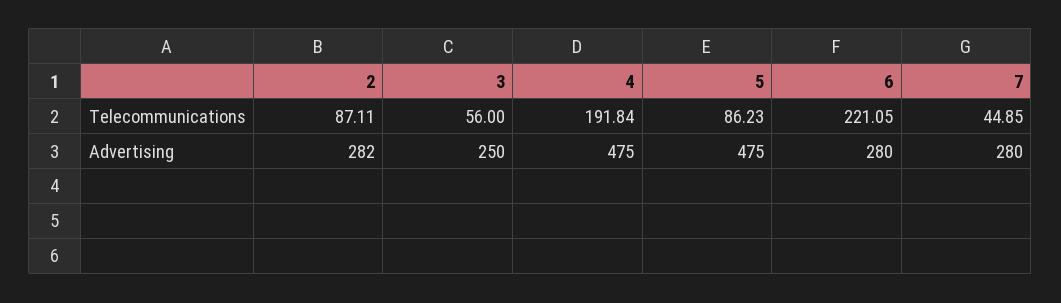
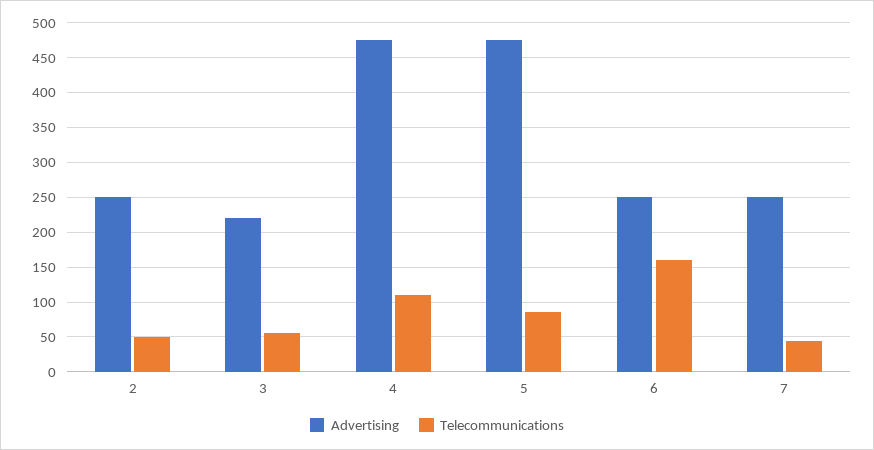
Telecommunications, 2: 87.11 -> 50
Telecommunications, 4: 191.84 -> 110
Telecommunications, 6: 221.05 -> 160
Advertising, 2: 282 -> 250
Advertising, 3: 250 -> 220
Advertising, 6: 280 -> 250
Advertising, 7: 280 -> 250

